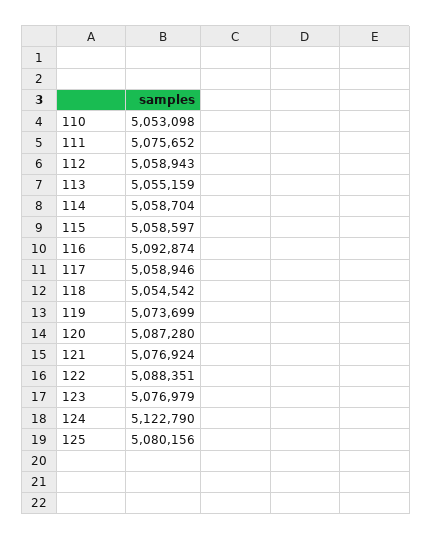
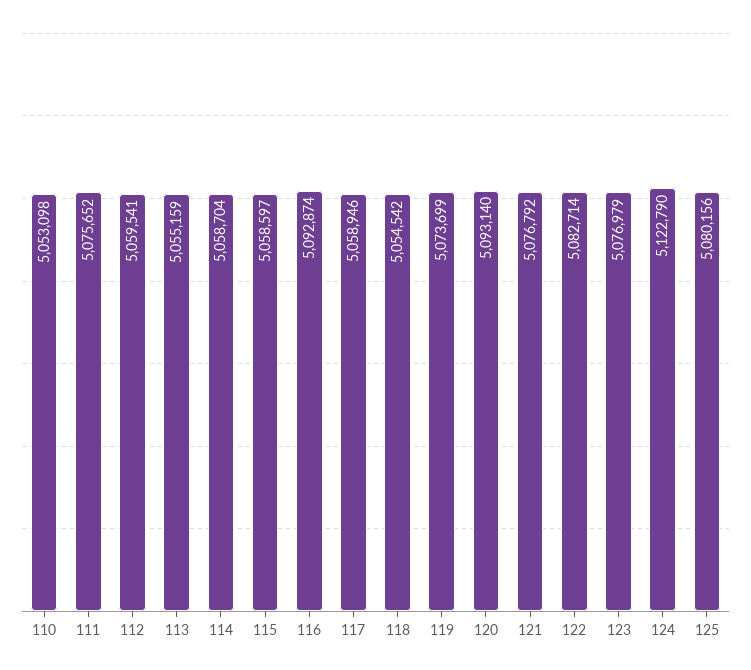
112: 5058943 -> 5059541
120: 5087280 -> 5093140
121: 5076924 -> 5076792
122: 5088351 -> 5082714

